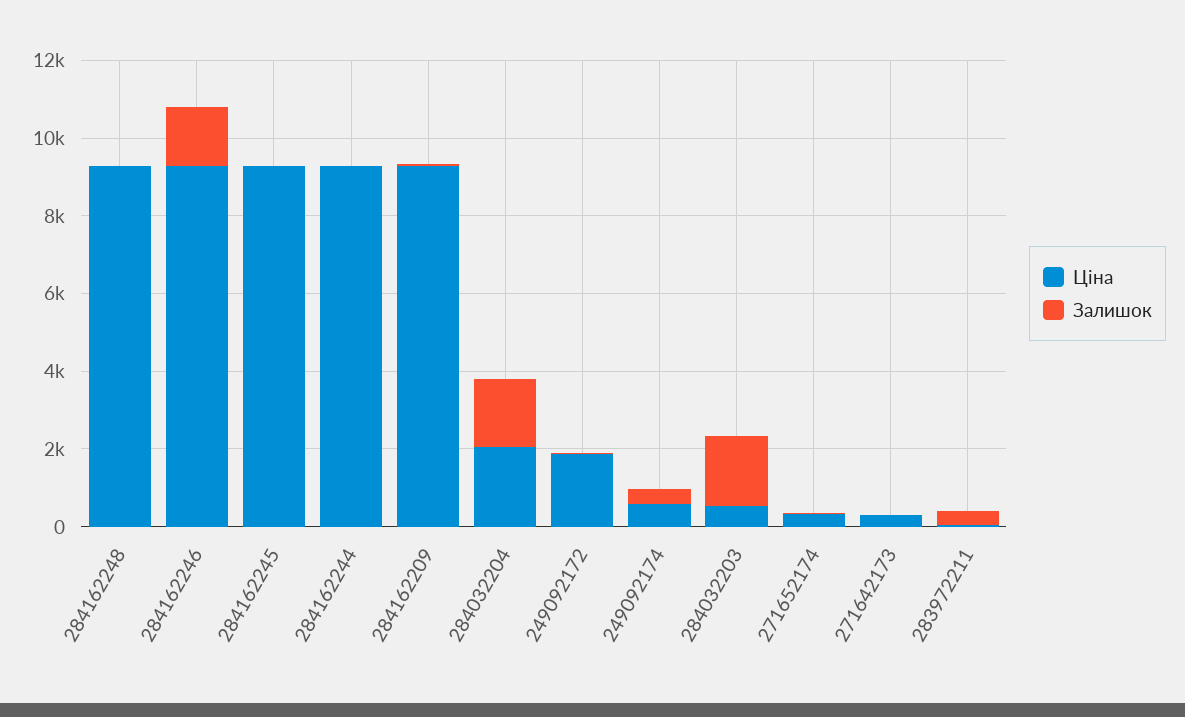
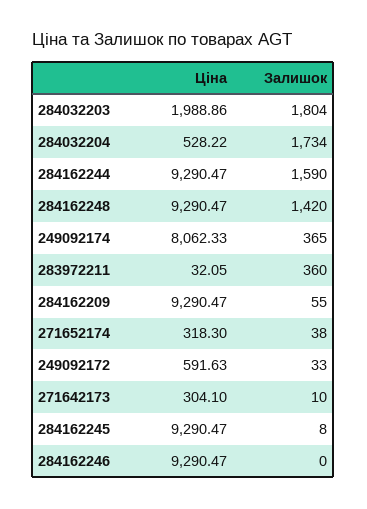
Залишок, 284162248: 0 -> 1420
Залишок, 284162246: 1500 -> 0
Залишок, 284162244: 0 -> 1590
Ціна, 284032204: 2000 -> 528.22
Ціна, 249092172: 2000 -> 591.63
Ціна, 249092174: 500 -> 8062.33
Ціна, 284032203: 500 -> 1988.86

